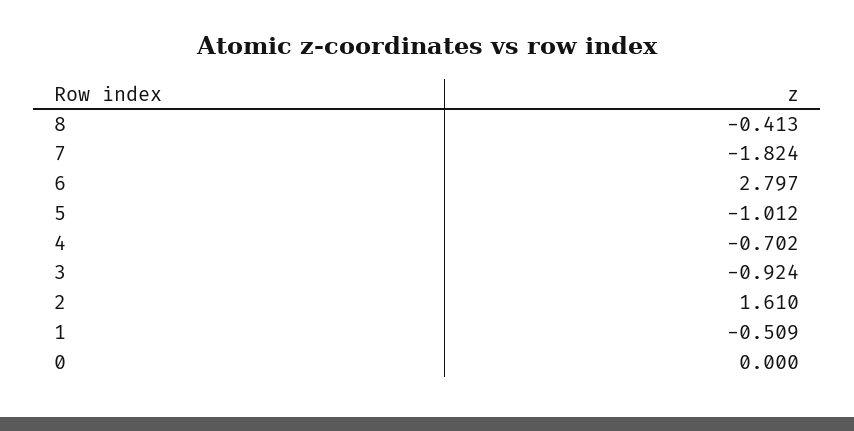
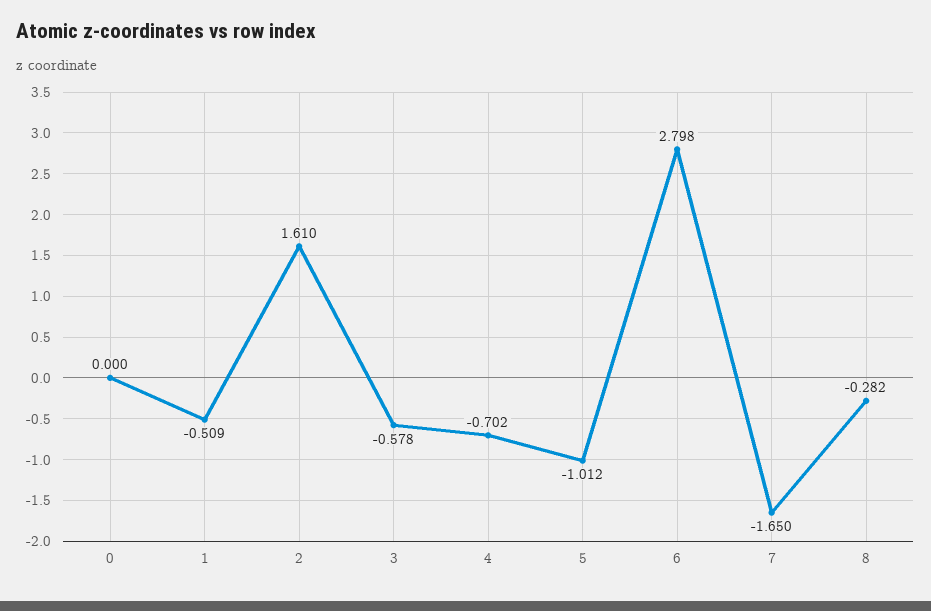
8: -0.413 -> -0.282
7: -1.824 -> -1.65
6: 2.797 -> 2.798
3: -0.924 -> -0.578

